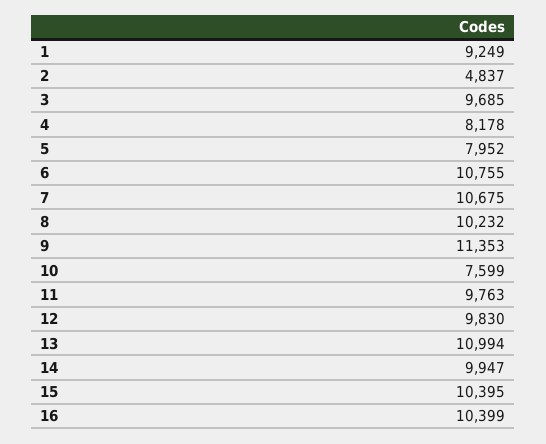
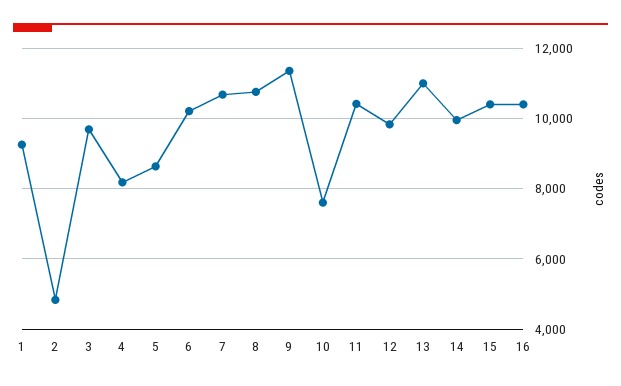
5: 7952 -> 8600
6: 10755 -> 10200
8: 10232 -> 10800
11: 9763 -> 10400

